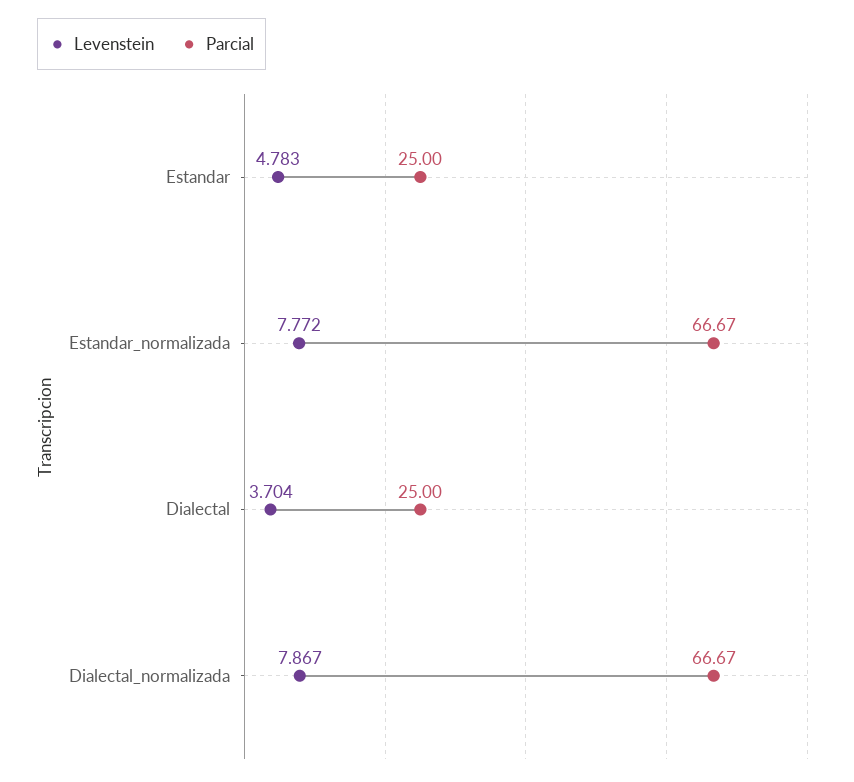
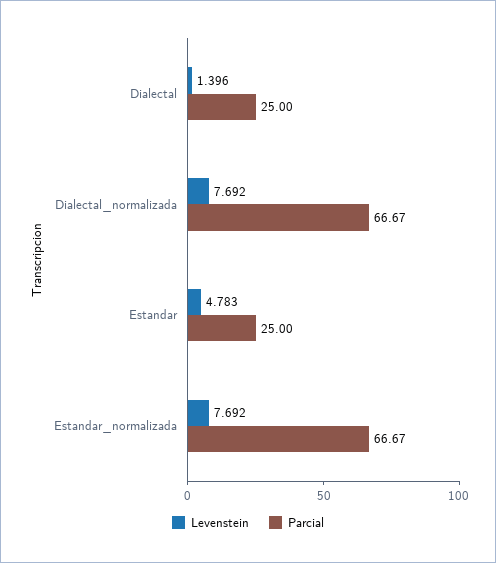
Levenstein, Estandar_normalizada: 7.772 -> 7.692
Levenstein, Dialectal: 3.704 -> 1.396
Levenstein, Dialectal_normalizada: 7.867 -> 7.692

